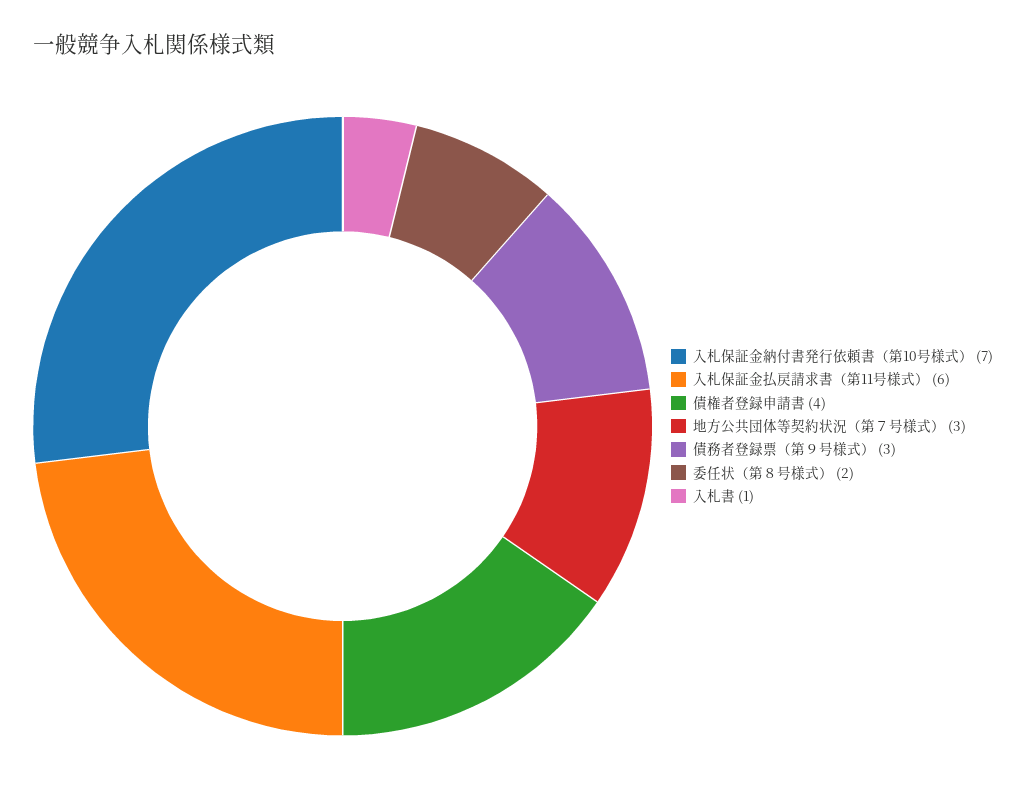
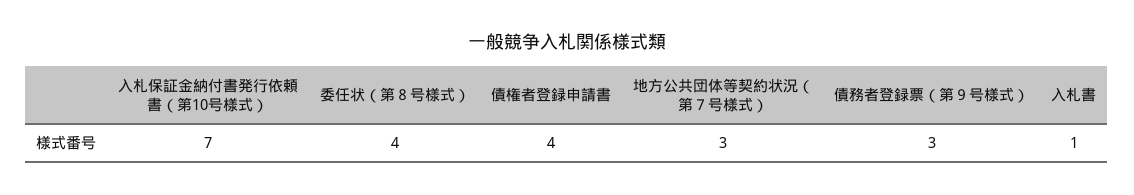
入札保証金払戻請求書（第11号様式）: 6 -> none
委任状（第８号様式）: 2 -> 4

